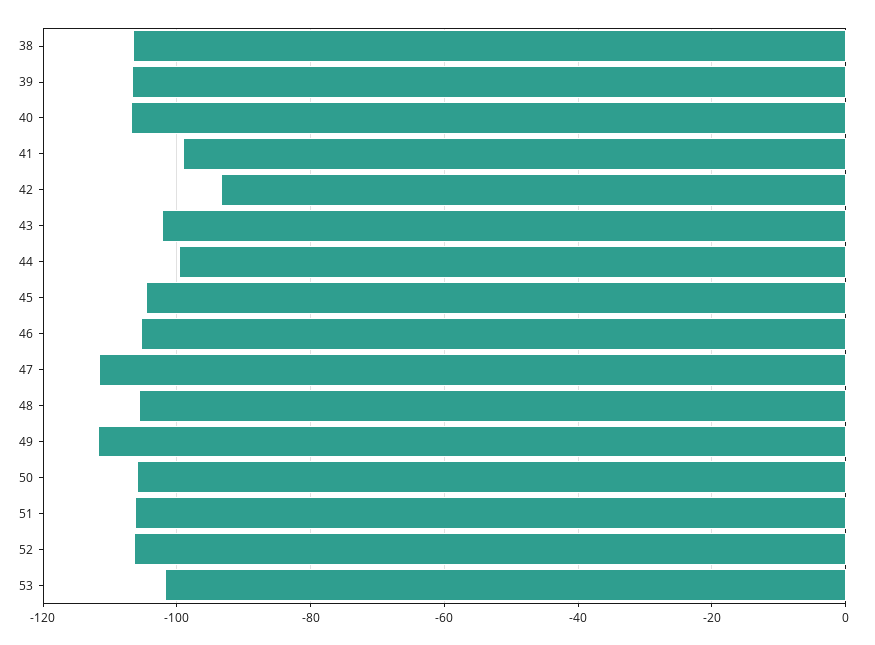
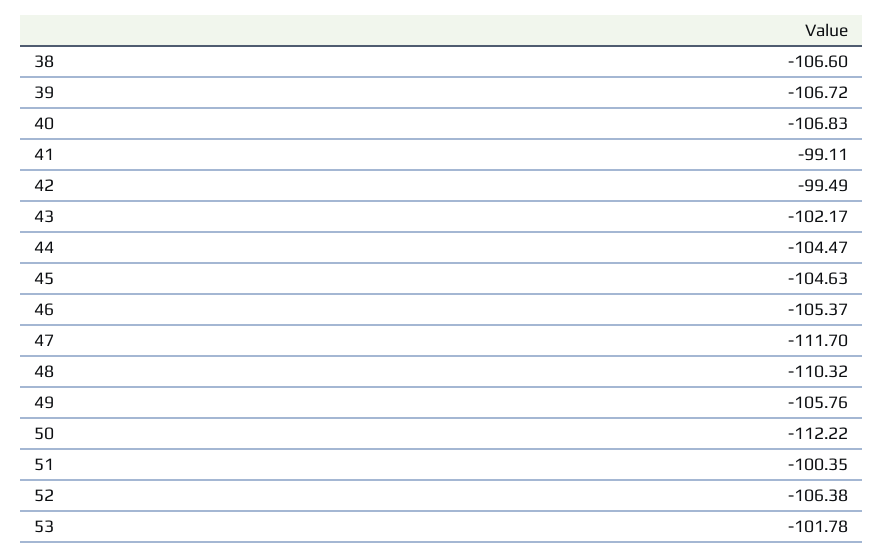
42: -94 -> -99.49
44: -100 -> -104.47
48: -106 -> -110.32
49: -112 -> -105.76
50: -106 -> -112.22
51: -106 -> -100.35

